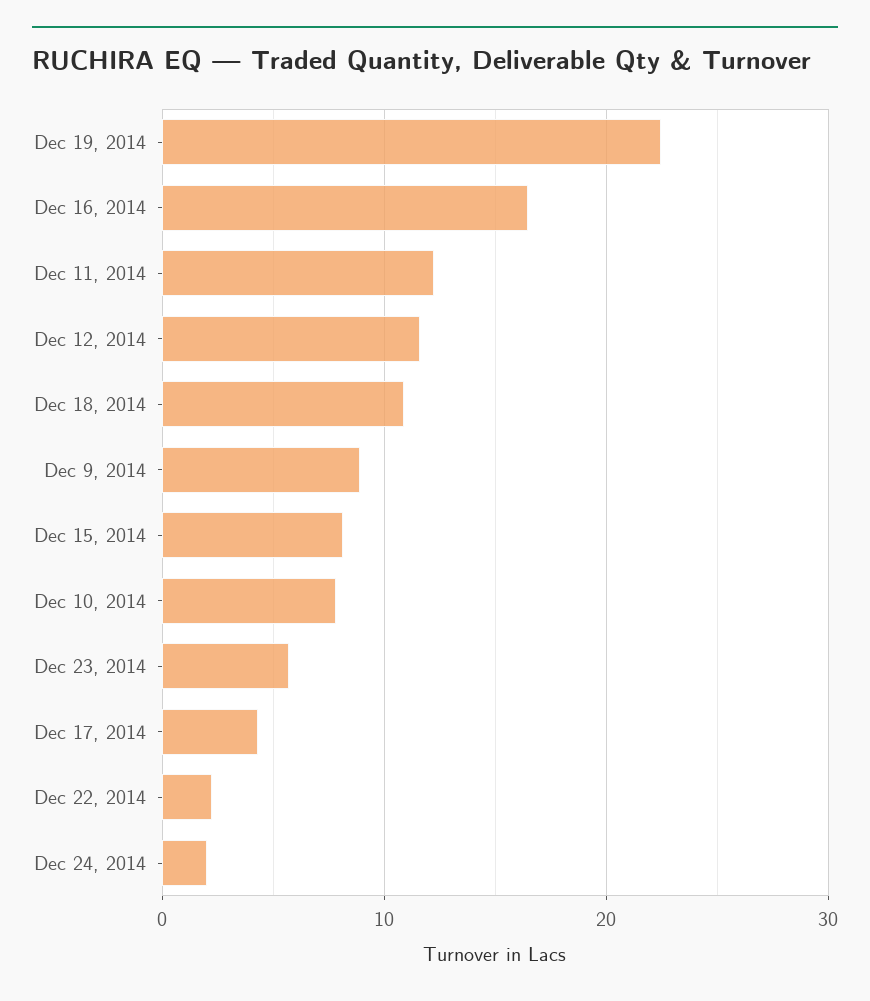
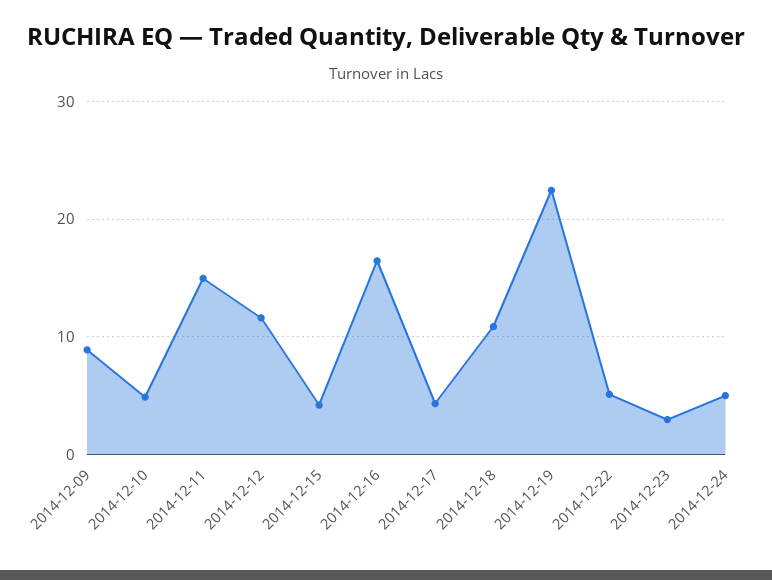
Dec 11, 2014: 12 -> 15
Dec 15, 2014: 8 -> 4
Dec 10, 2014: 8 -> 5
Dec 23, 2014: 6 -> 3
Dec 22, 2014: 2 -> 5
Dec 24, 2014: 2 -> 5

